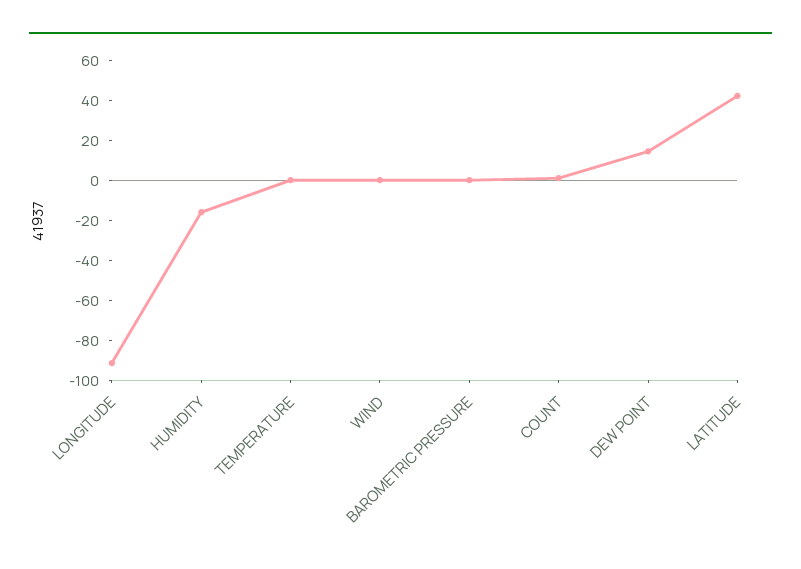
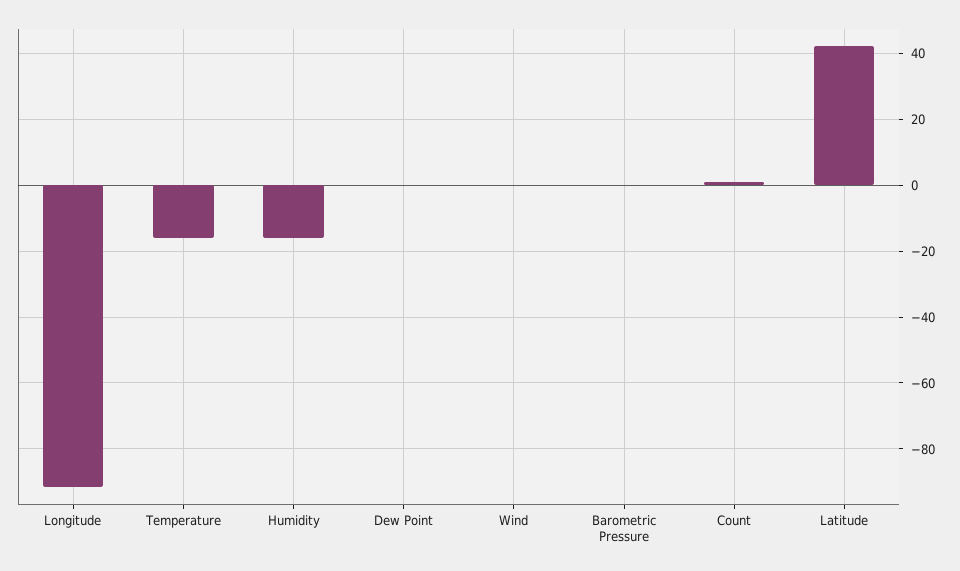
TEMPERATURE: 0 -> -16
DEW POINT: 15 -> 0

